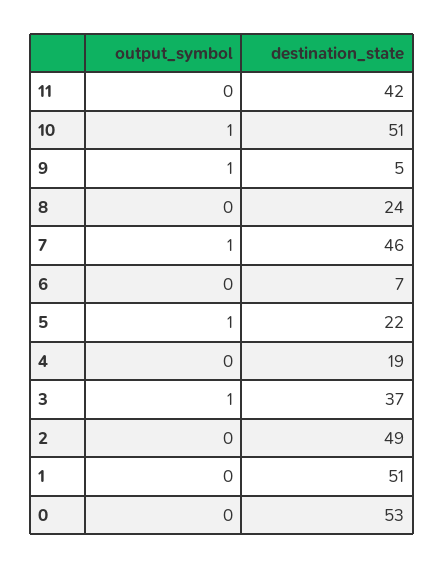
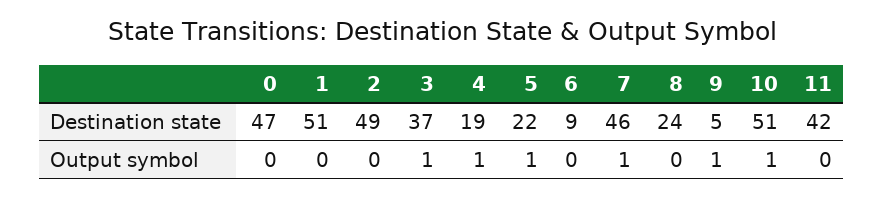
destination_state, 6: 7 -> 9
output_symbol, 4: 0 -> 1
destination_state, 0: 53 -> 47

